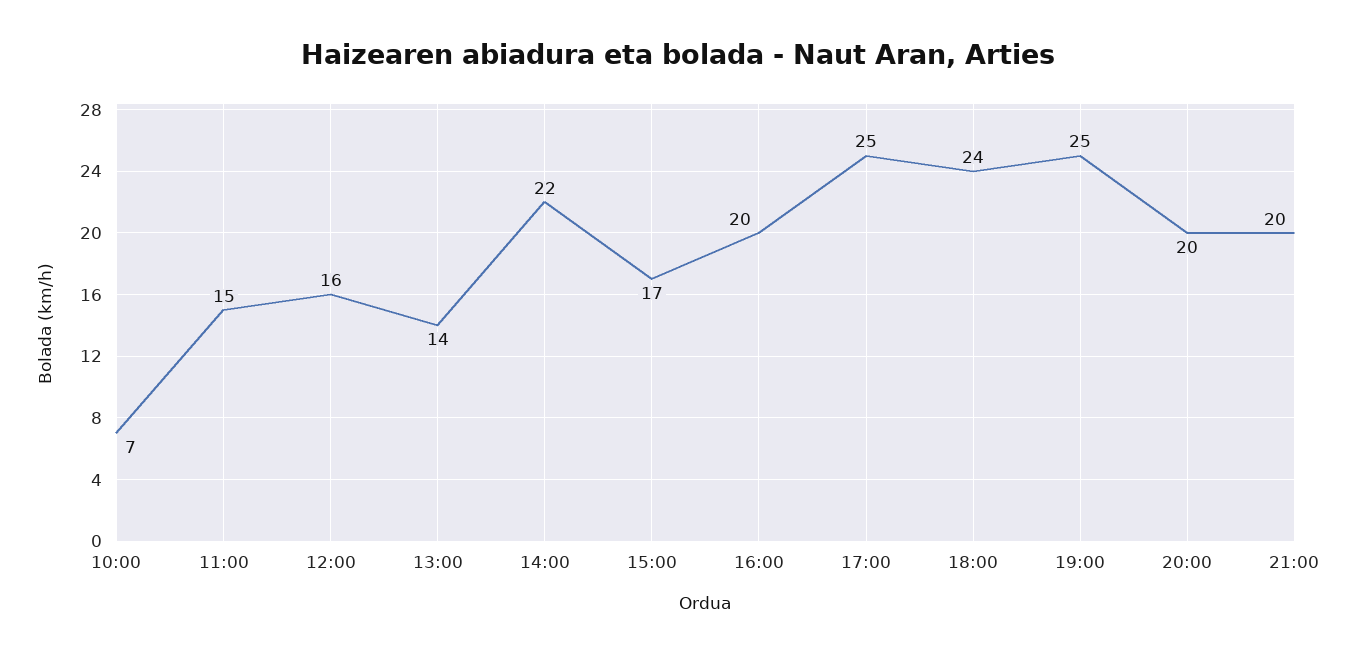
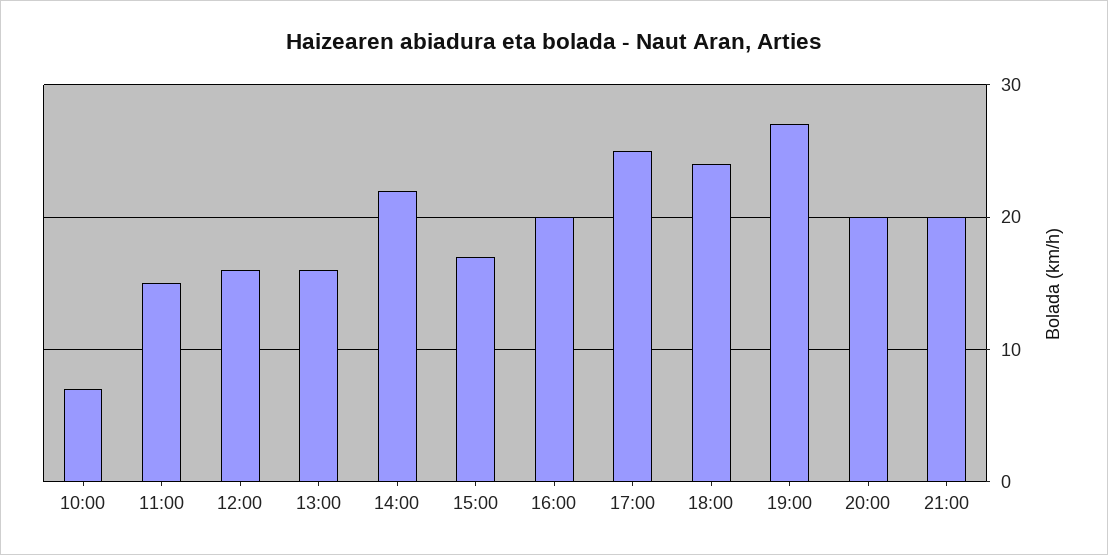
13:00: 14 -> 16
19:00: 25 -> 27

